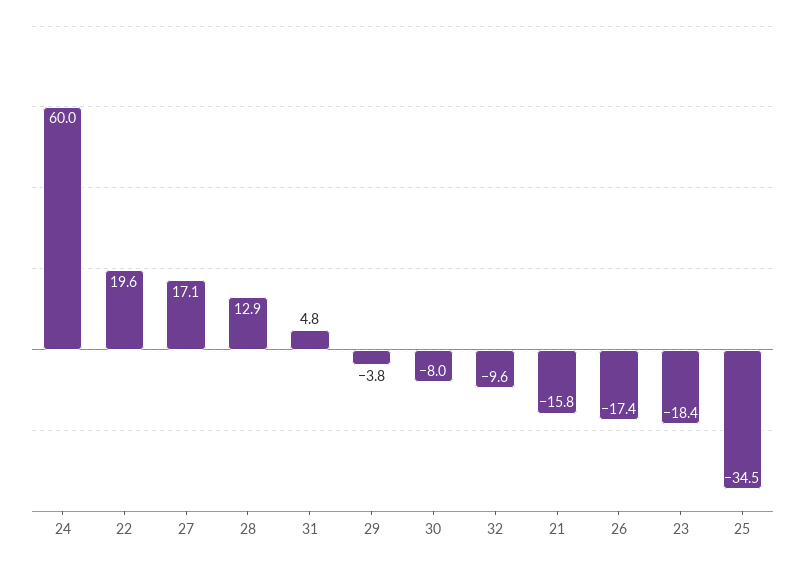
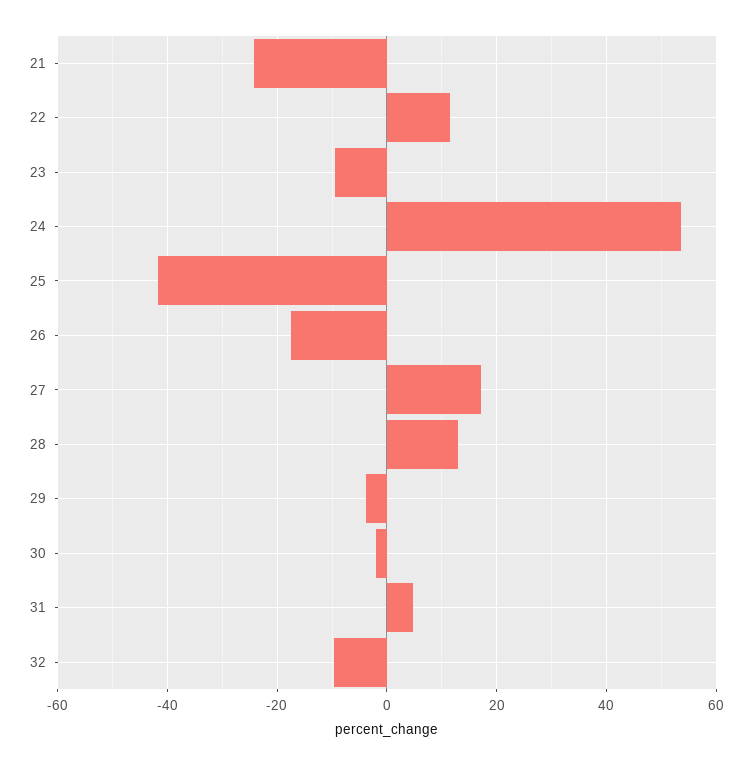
24: 60 -> 54
22: 19.6 -> 12
30: -8 -> -2
21: -15.8 -> -24
23: -18.4 -> -10
25: -34.5 -> -42

